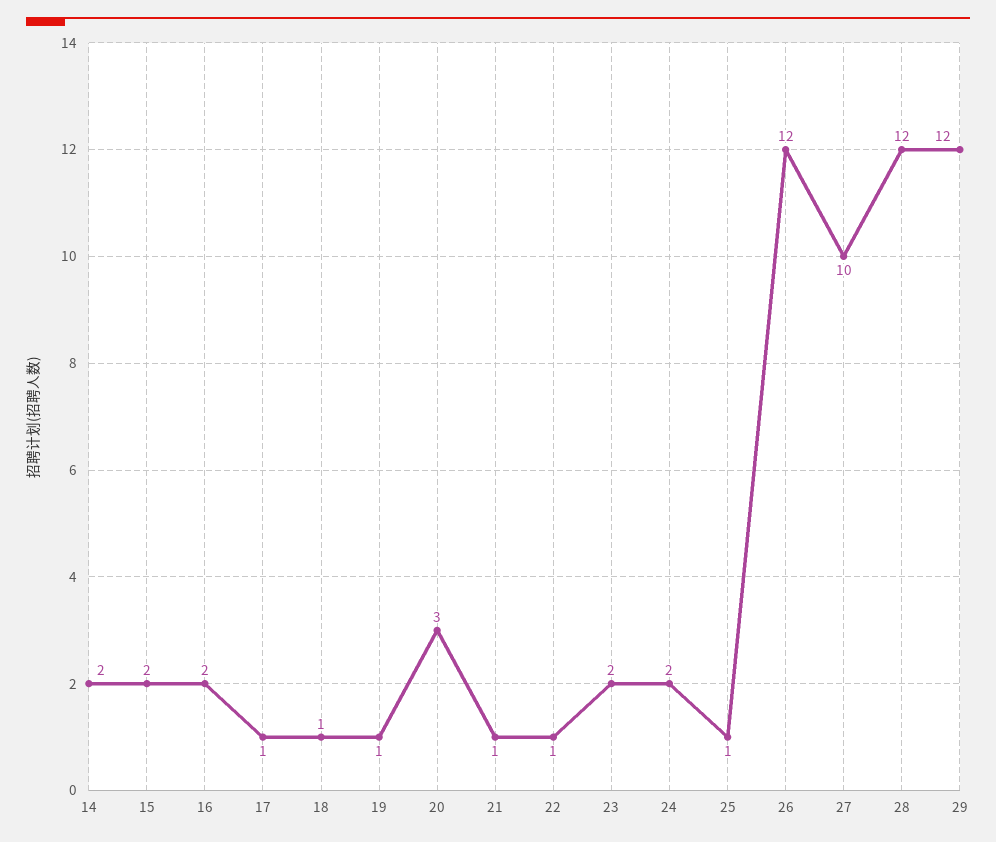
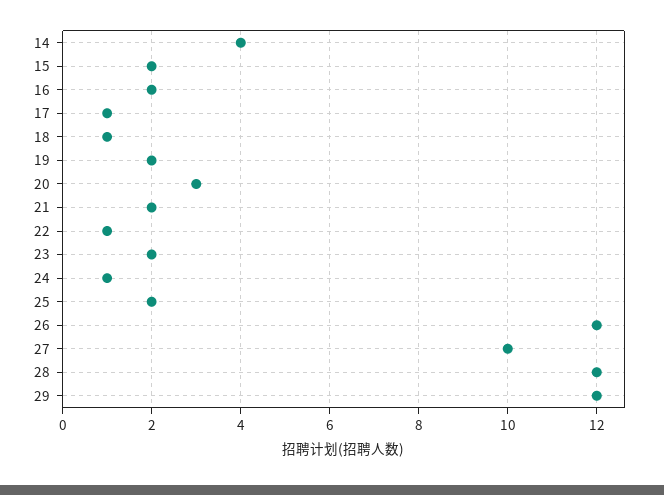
14: 2 -> 4
19: 1 -> 2
21: 1 -> 2
24: 2 -> 1
25: 1 -> 2

